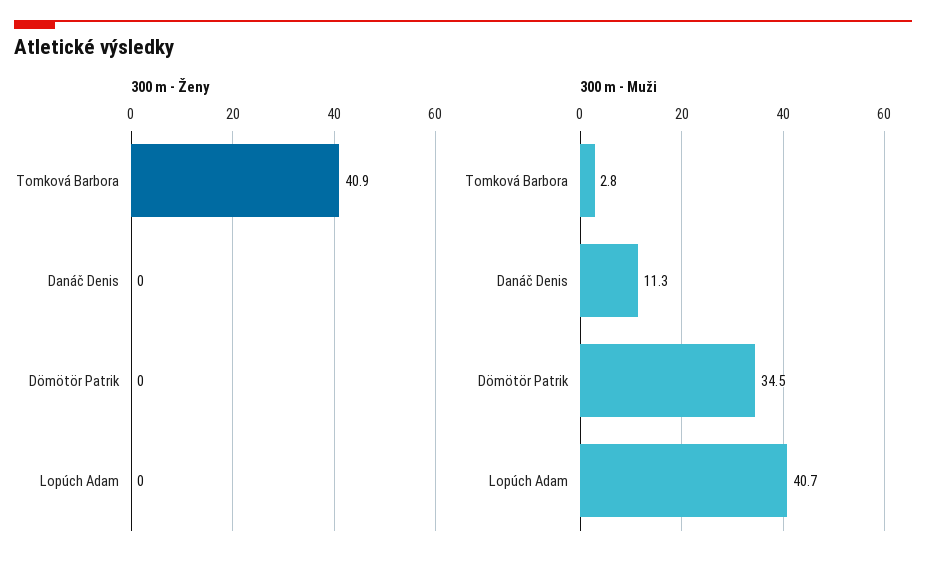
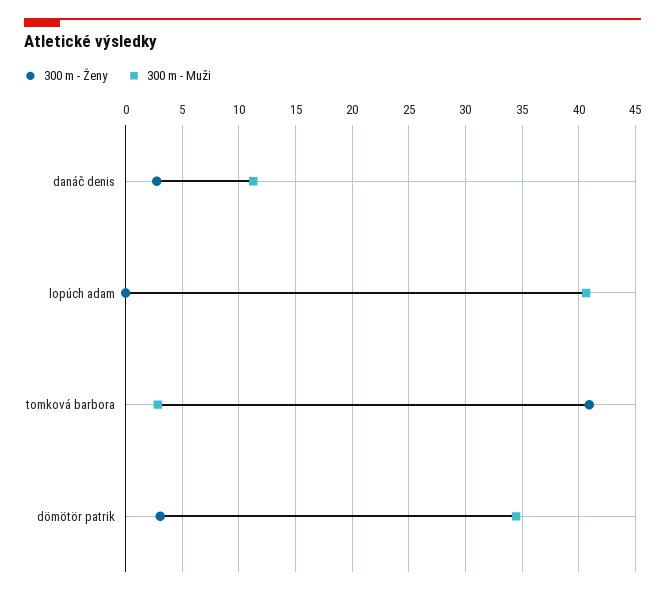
300 m - Ženy, Danáč Denis: 0 -> 3
300 m - Ženy, Dömötör Patrik: 0 -> 3

